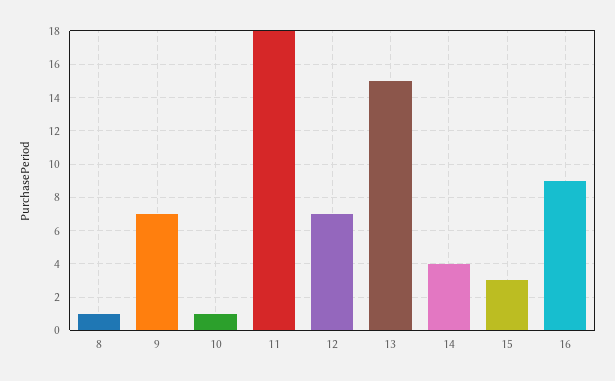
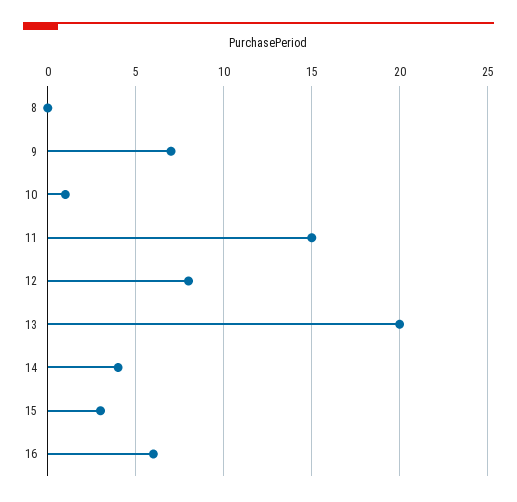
8: 1 -> 0
11: 18 -> 15
12: 7 -> 8
13: 15 -> 20
16: 9 -> 6

